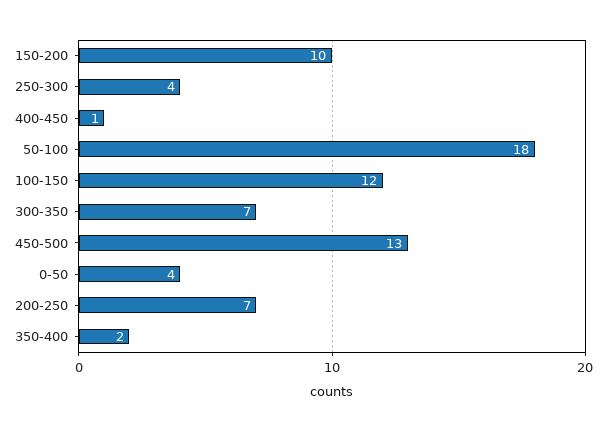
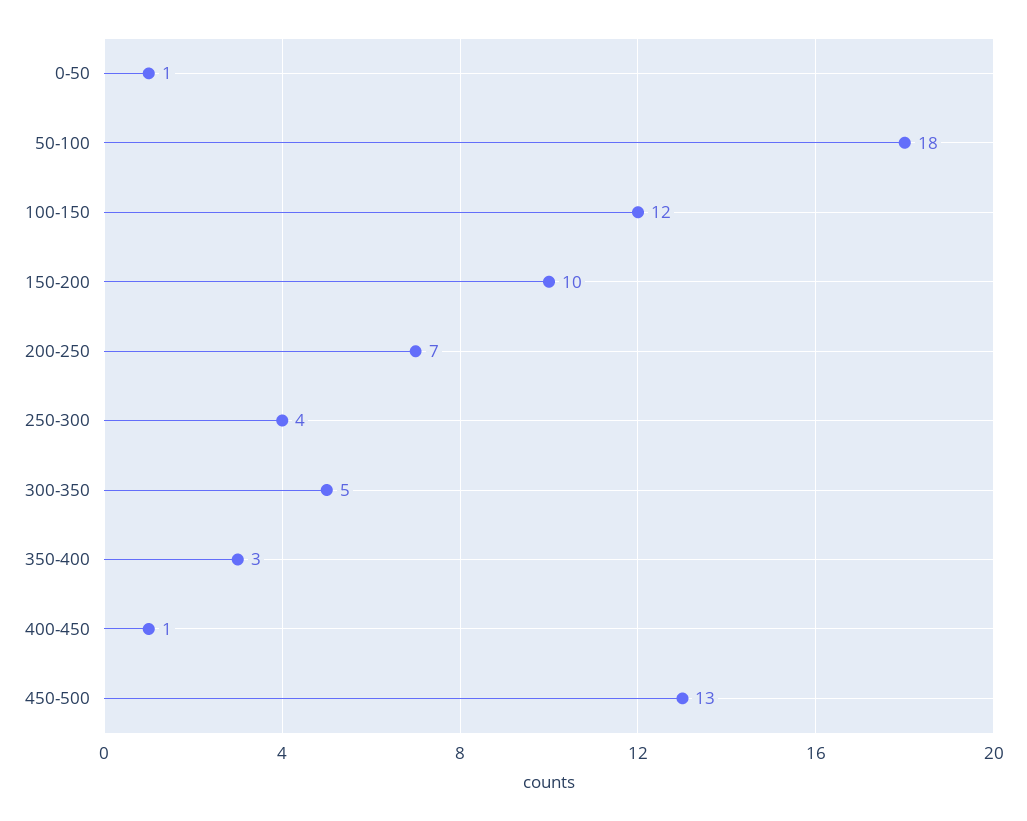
300-350: 7 -> 5
0-50: 4 -> 1
350-400: 2 -> 3

